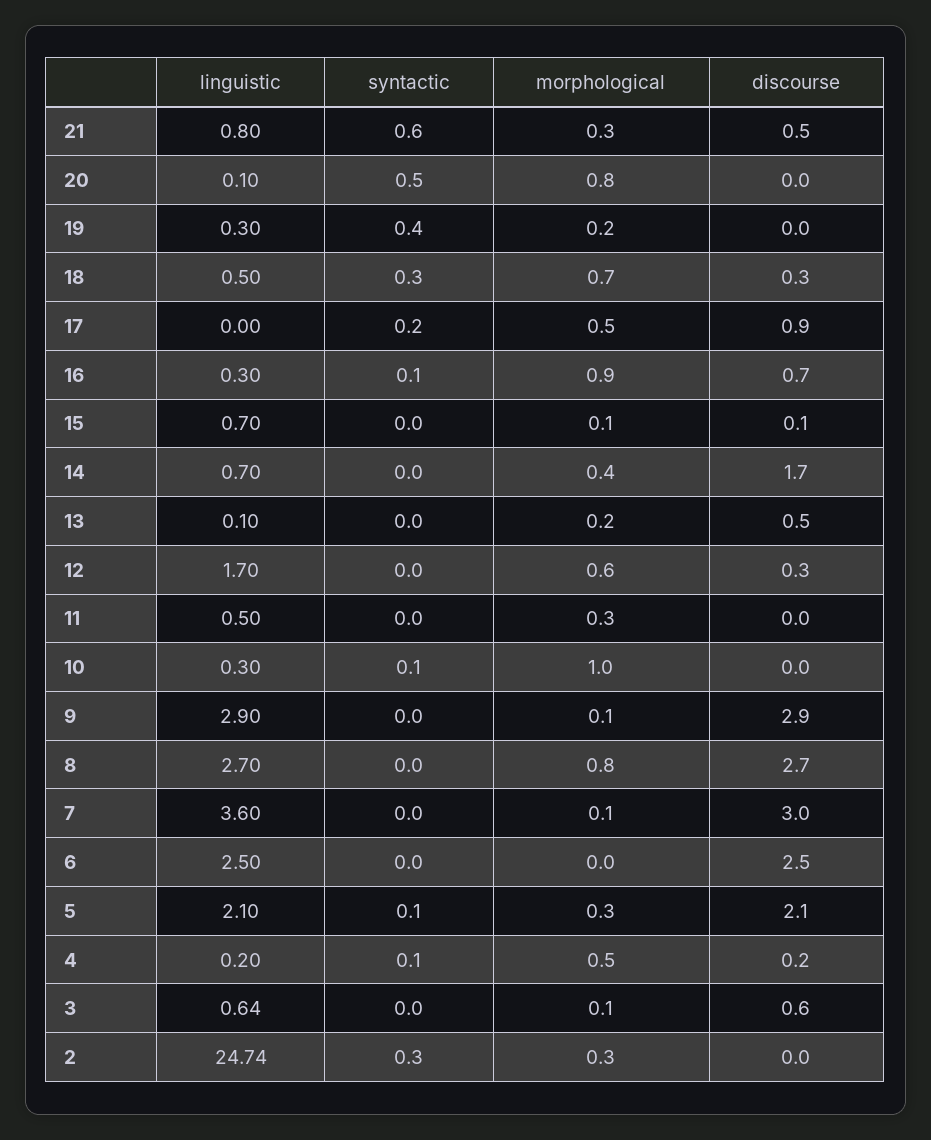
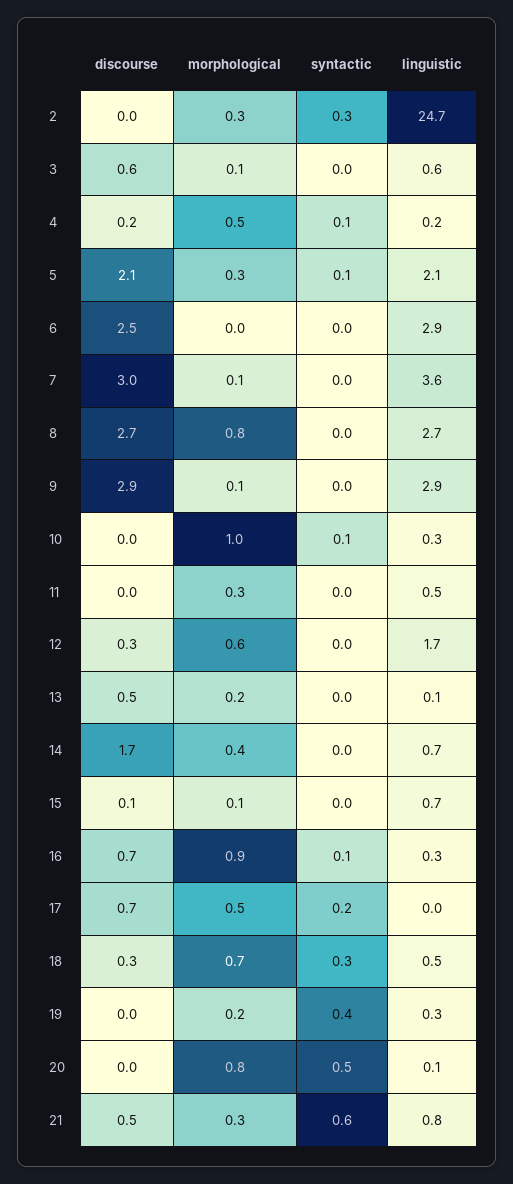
discourse, 17: 0.9 -> 0.7
linguistic, 6: 2.5 -> 2.9

